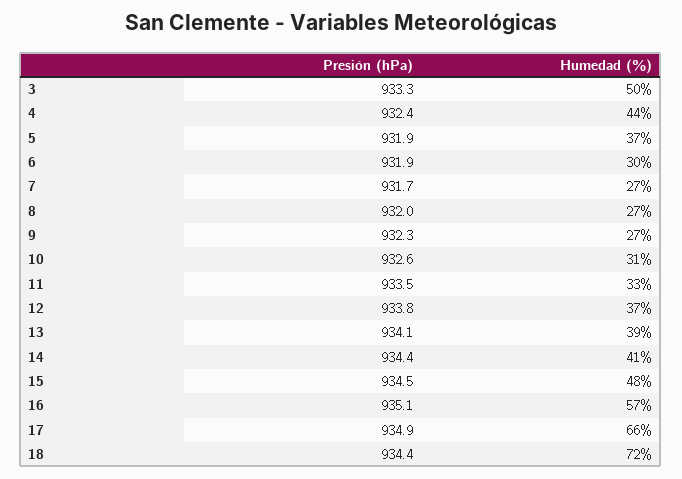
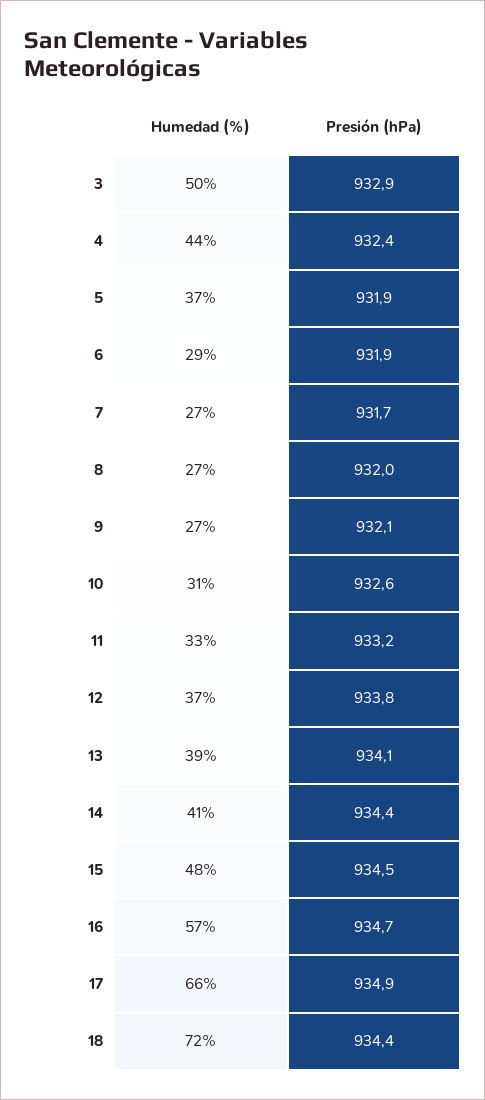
Presión (hPa), 3: 933.3 -> 932.9
Humedad (%), 6: 30 -> 29
Presión (hPa), 9: 932.3 -> 932.1
Presión (hPa), 11: 933.5 -> 933.2
Presión (hPa), 16: 935.1 -> 934.7

